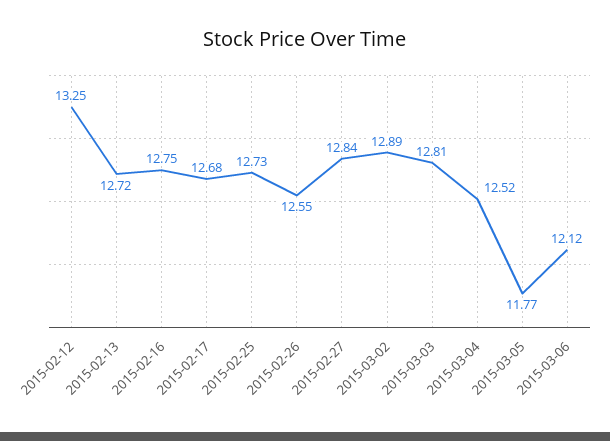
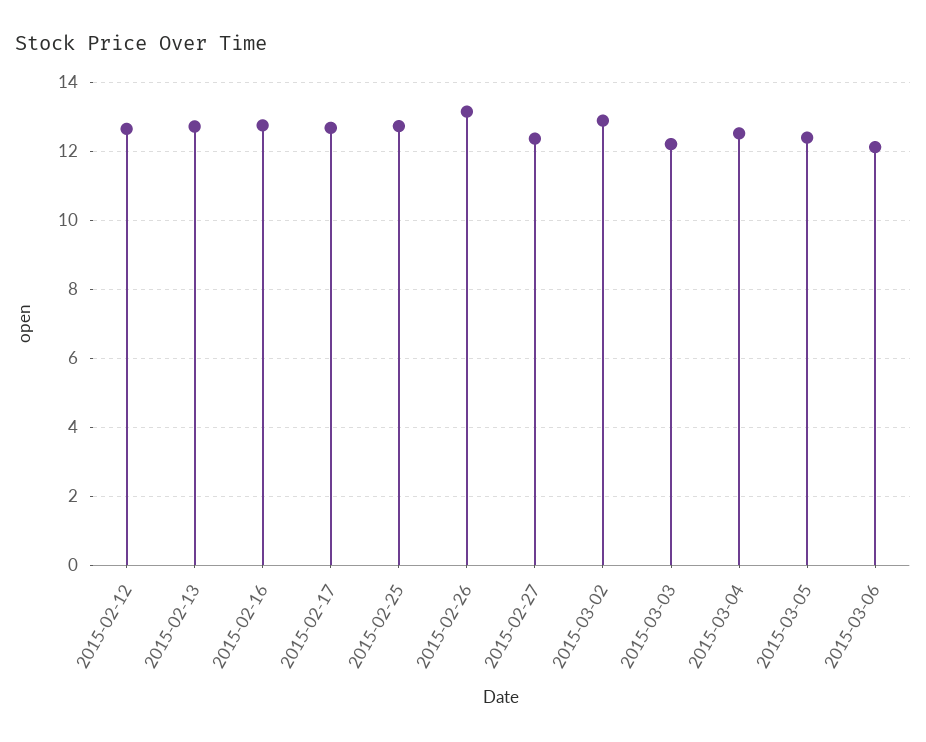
2015-02-12: 13.25 -> 12.6
2015-02-26: 12.55 -> 13.2
2015-02-27: 12.84 -> 12.4
2015-03-03: 12.81 -> 12.2
2015-03-05: 11.77 -> 12.4

